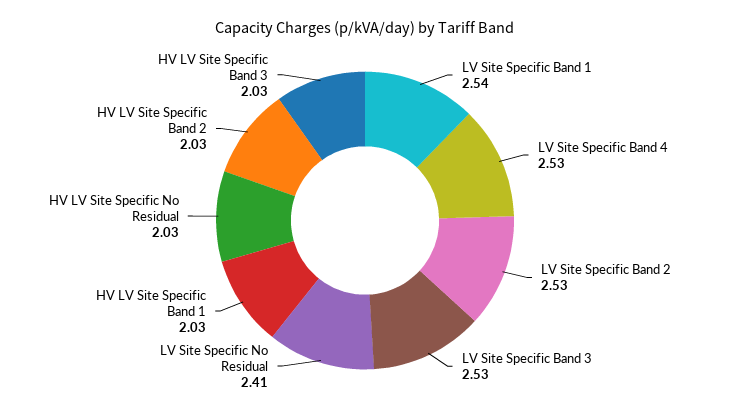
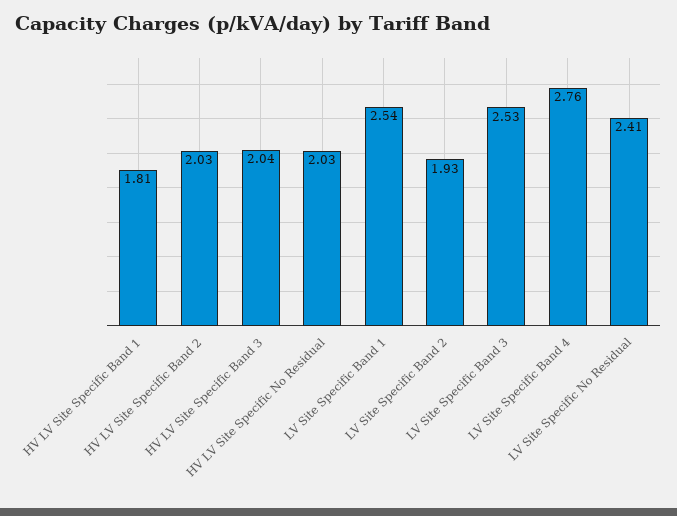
LV Site Specific Band 4: 2.53 -> 2.76
LV Site Specific Band 2: 2.53 -> 1.93
HV LV Site Specific Band 1: 2.03 -> 1.81
HV LV Site Specific Band 3: 2.03 -> 2.04

